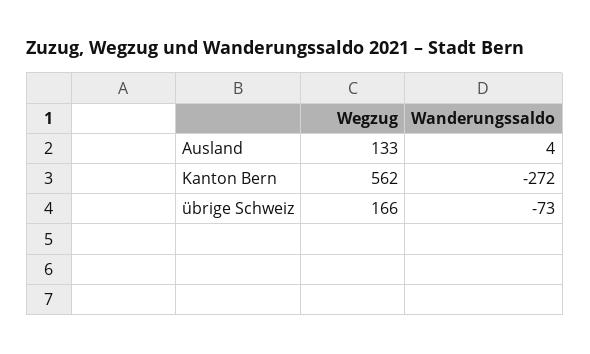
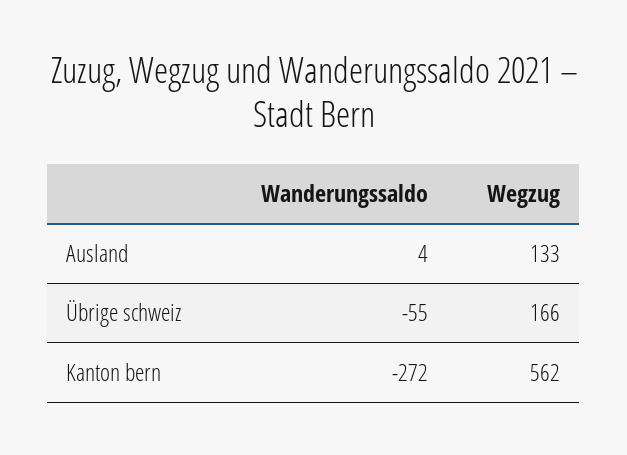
Wanderungssaldo, übrige Schweiz: -73 -> -55

